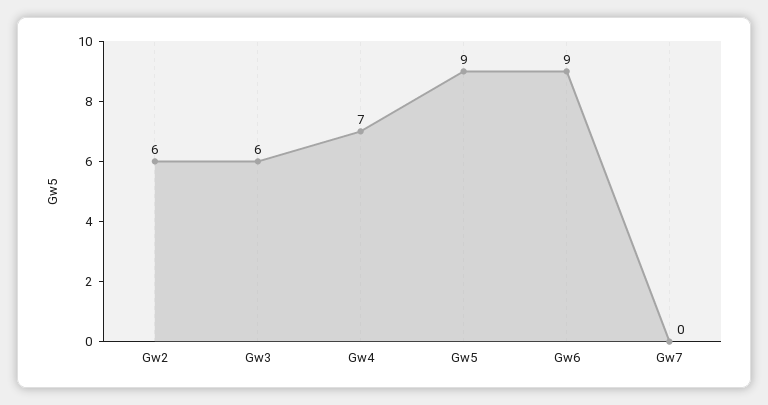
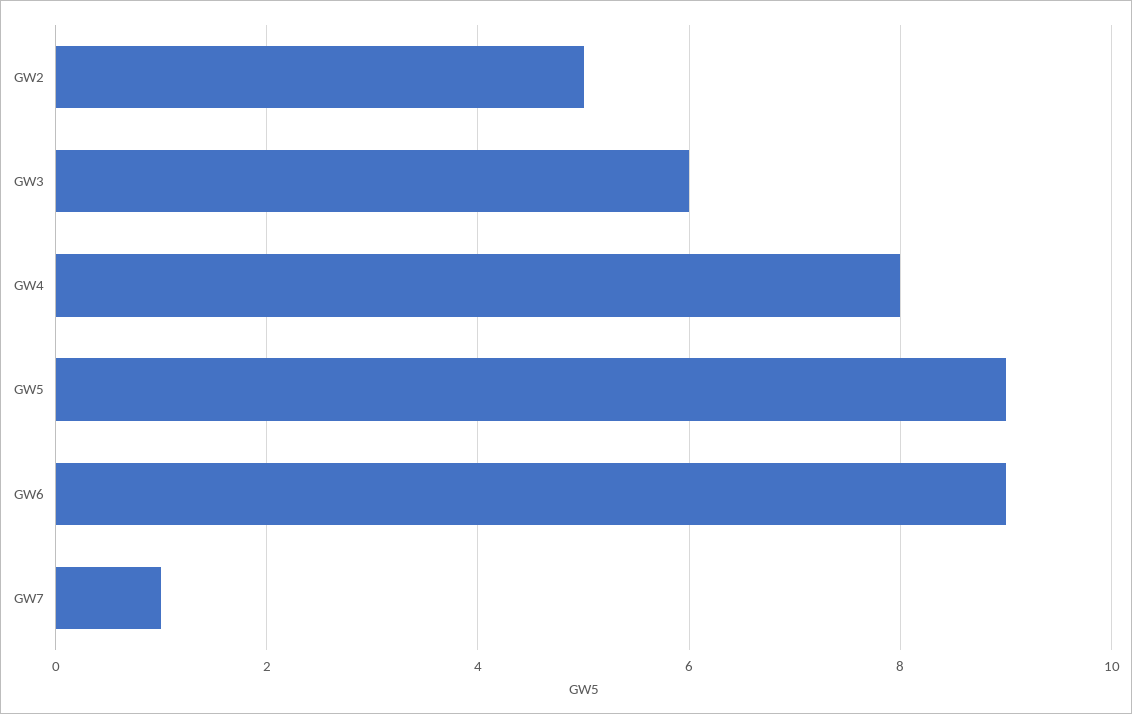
Gw2: 6 -> 5
Gw4: 7 -> 8
Gw7: 0 -> 1

